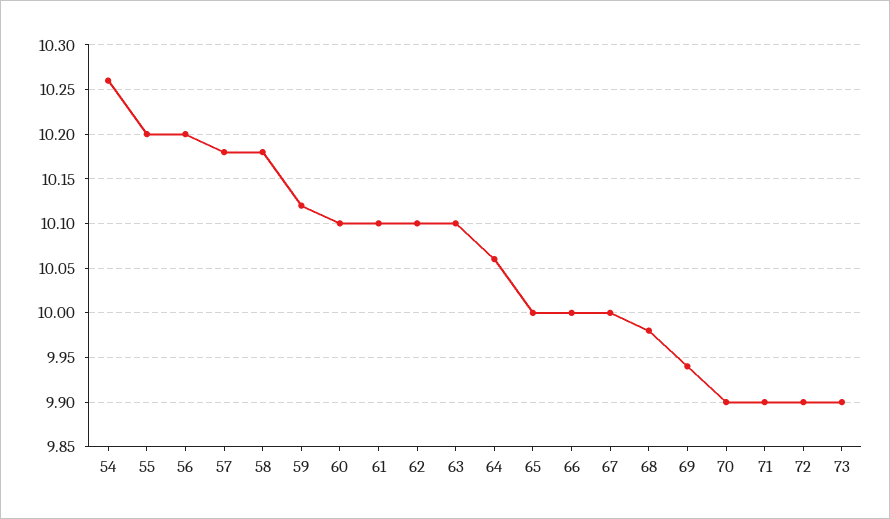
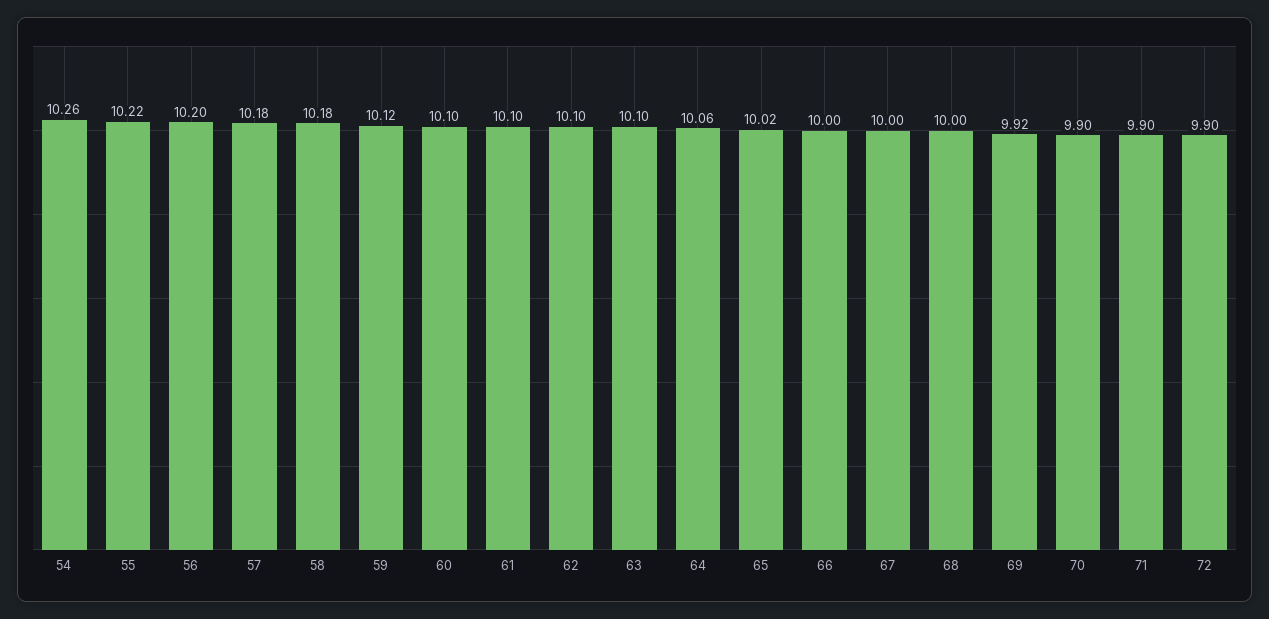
55: 10.2 -> 10.22
65: 10 -> 10.02
68: 9.98 -> 10
69: 9.94 -> 9.92
73: 9.9 -> none

